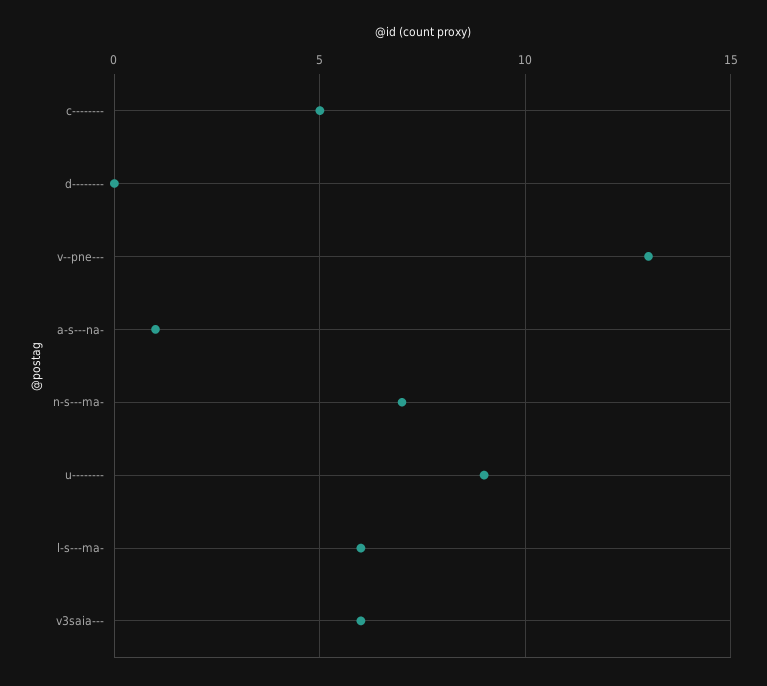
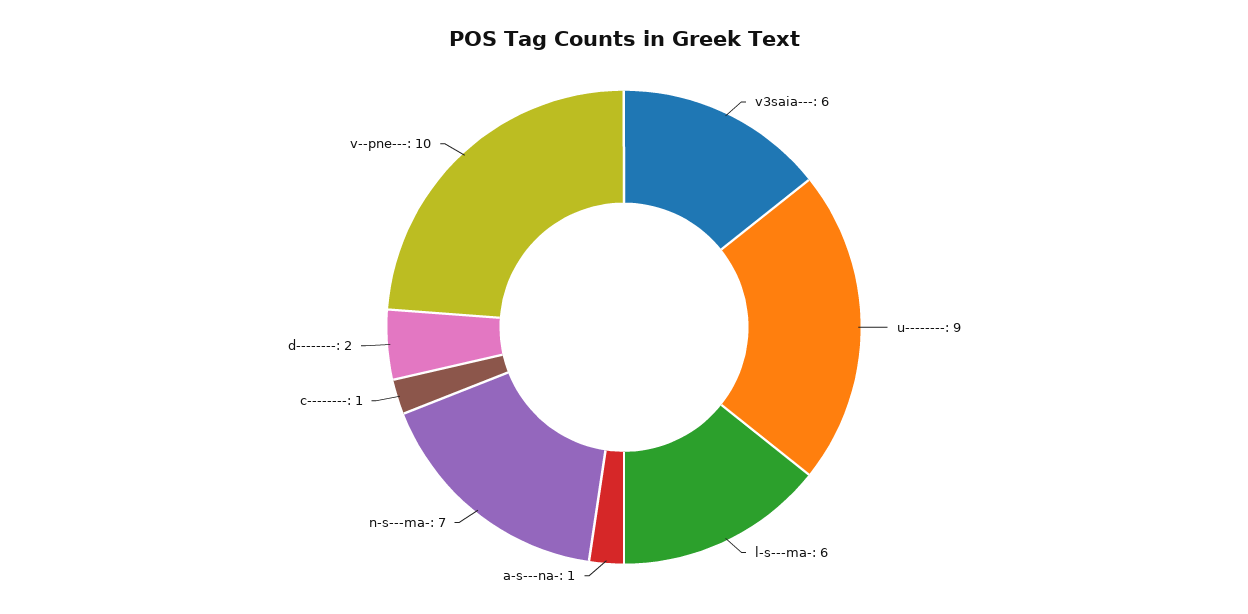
c--------: 5 -> 1
d--------: 0 -> 2
v--pne---: 13 -> 10

